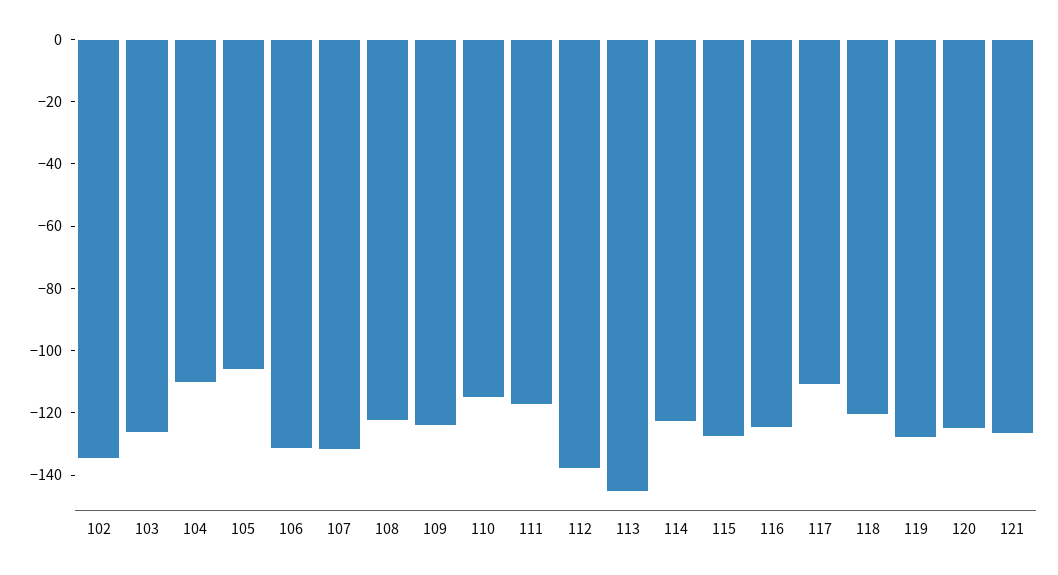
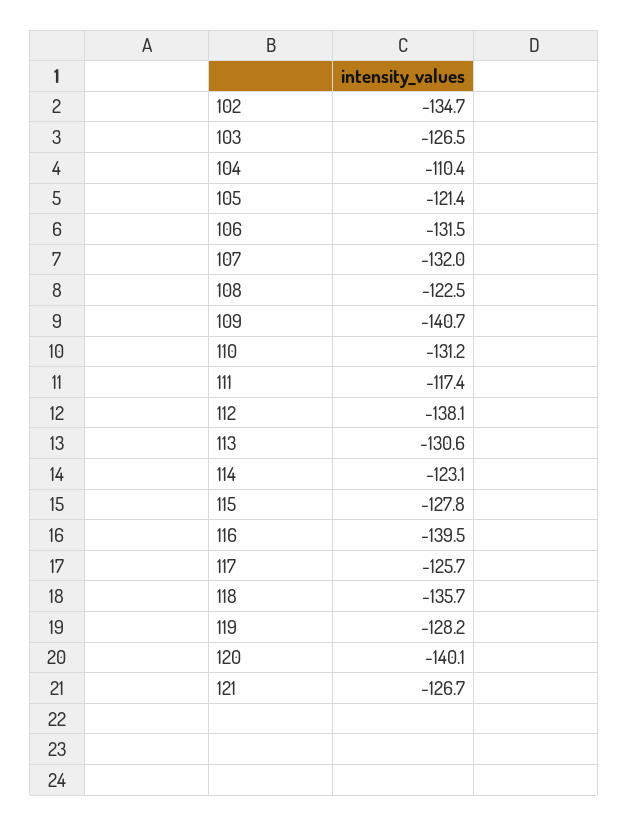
105: -105 -> -121.4
109: -125 -> -140.7
110: -115 -> -131.2
113: -145 -> -130.6
116: -125 -> -139.5
117: -110 -> -125.7
118: -120 -> -135.7
120: -125 -> -140.1

